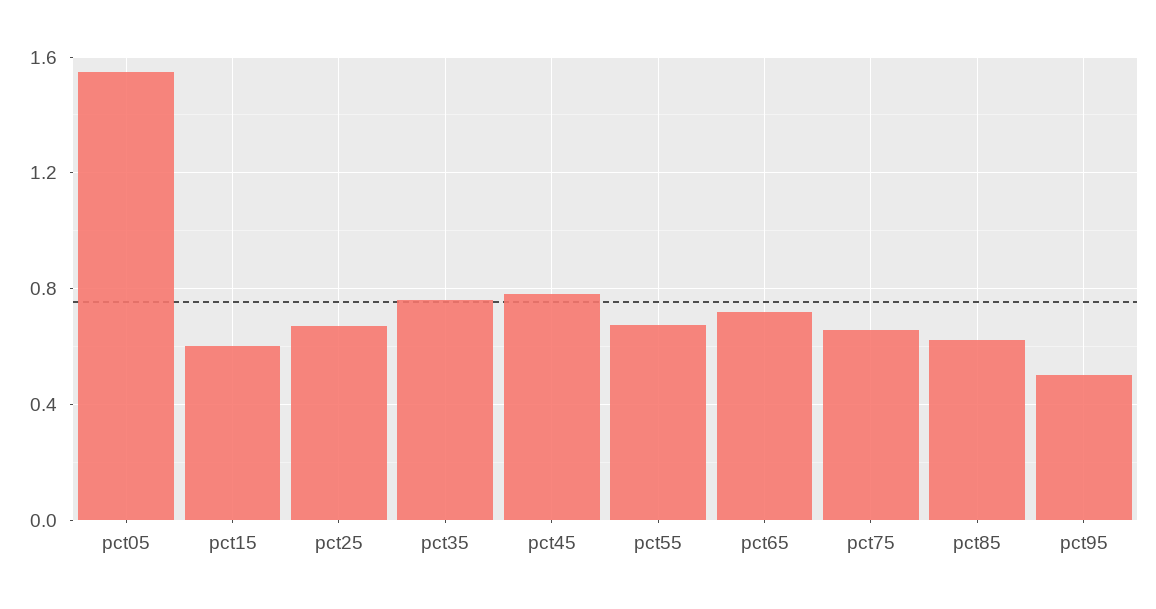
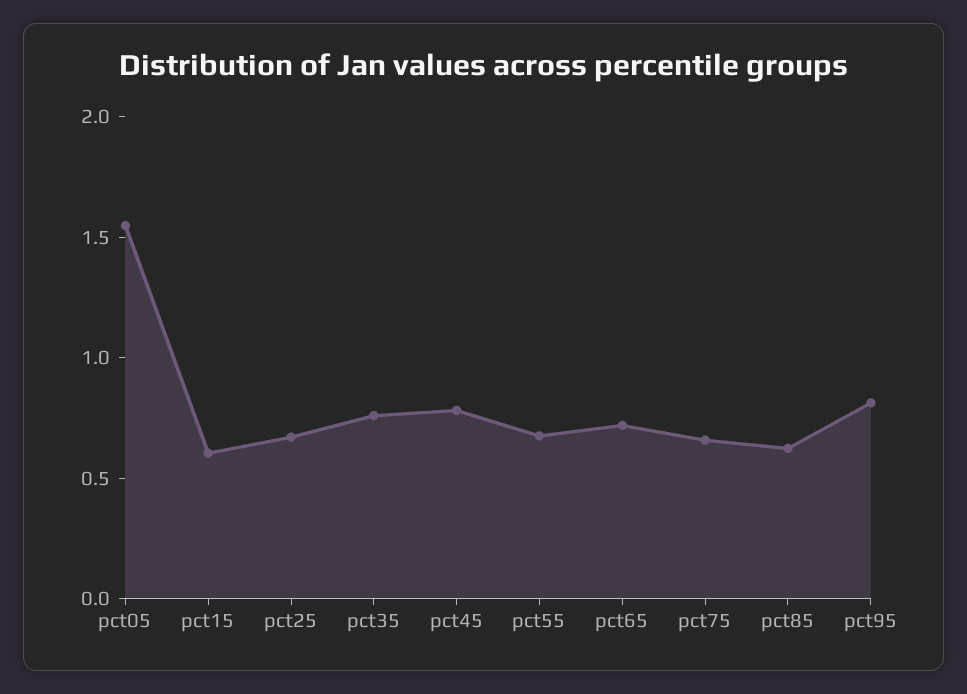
pct95: 0.5 -> 0.8

